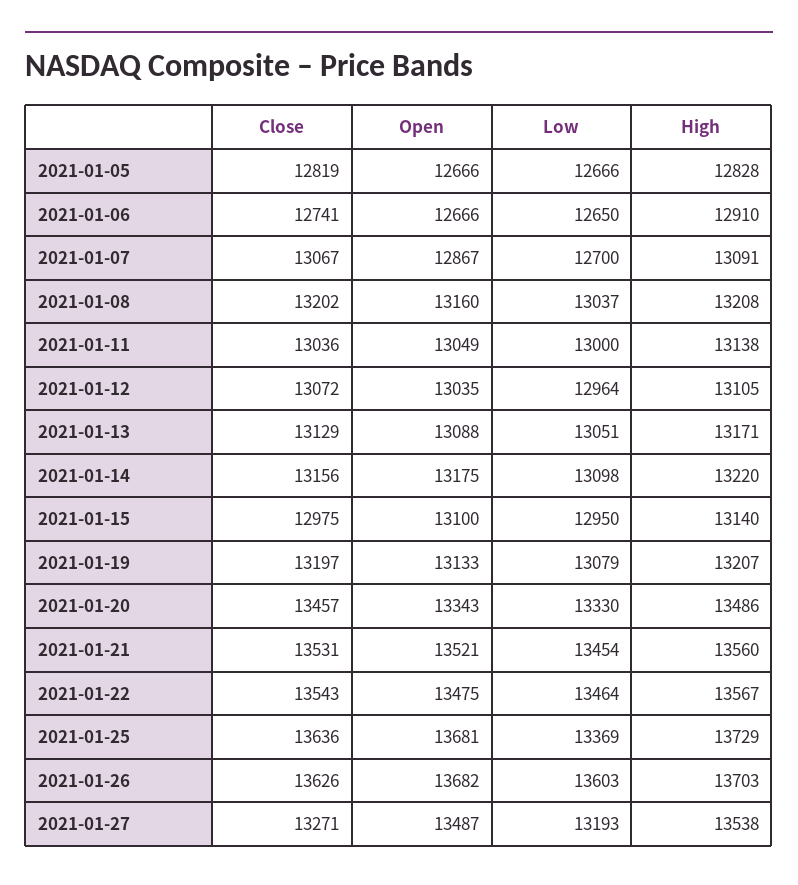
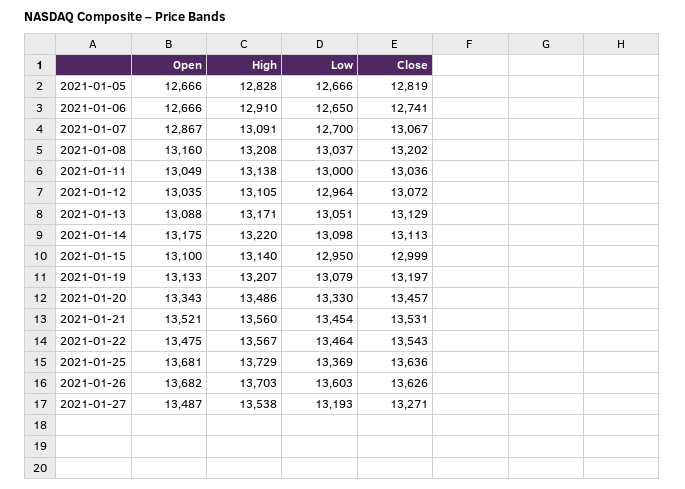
Close, 2021-01-14: 13156 -> 13113
Close, 2021-01-15: 12975 -> 12999

